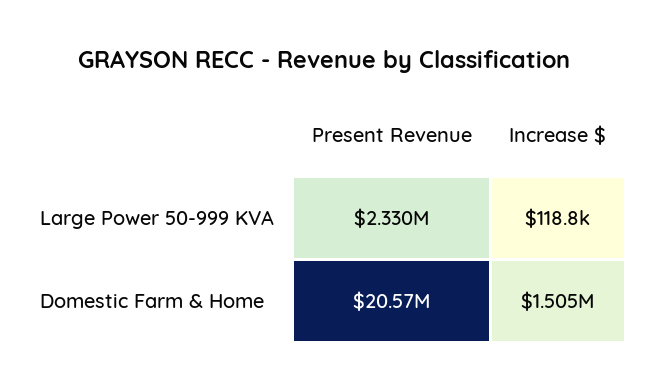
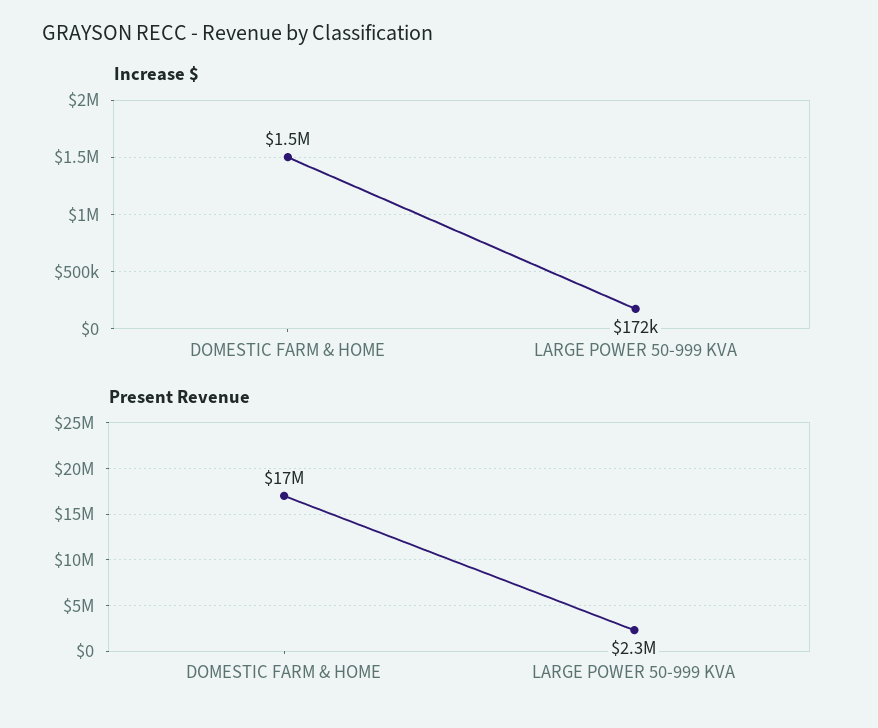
Increase $, Large Power 50-999 KVA: 118800 -> 172000
Present Revenue, Domestic Farm & Home: 20570000 -> 17000000

